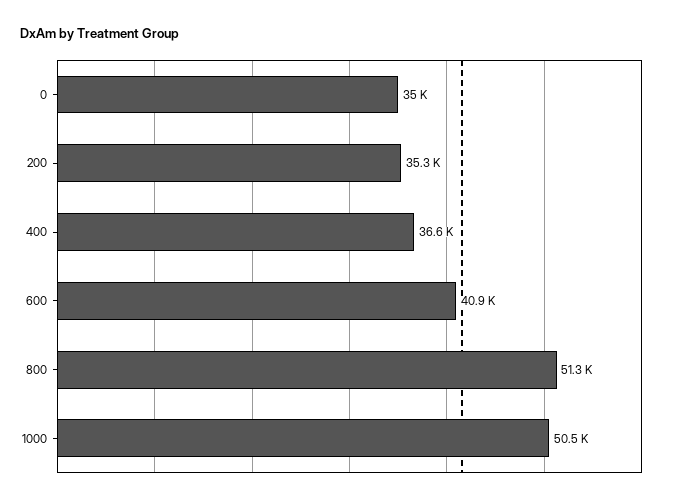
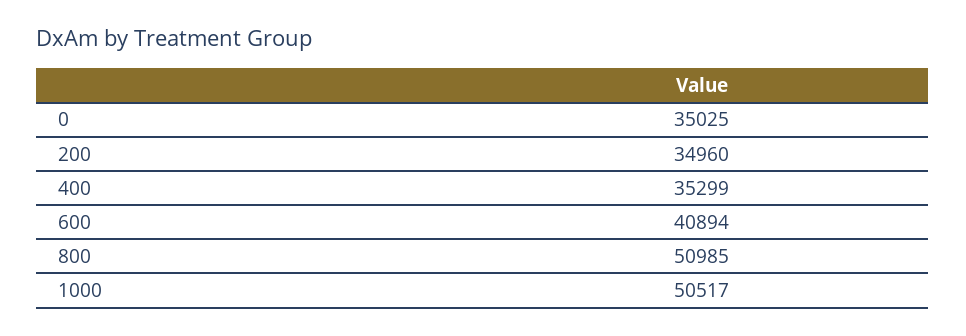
200: 35300 -> 34960
400: 36600 -> 35299
800: 51300 -> 50985

